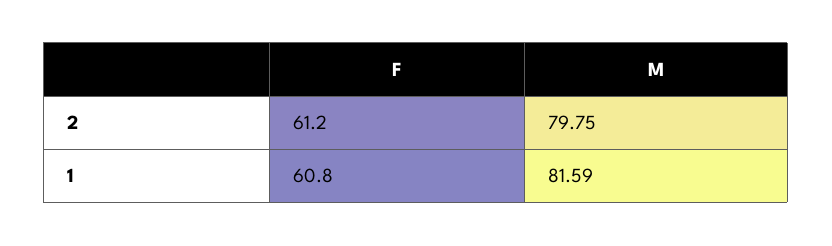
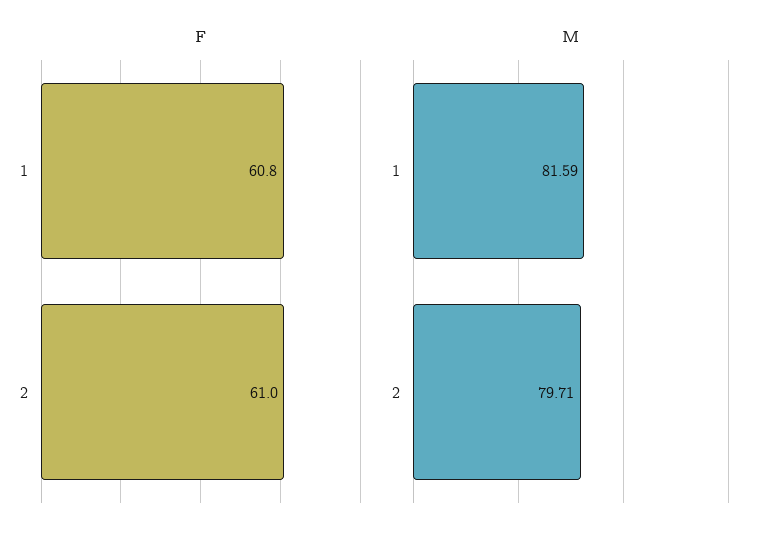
F, 2: 61.2 -> 61
M, 2: 79.75 -> 79.71

